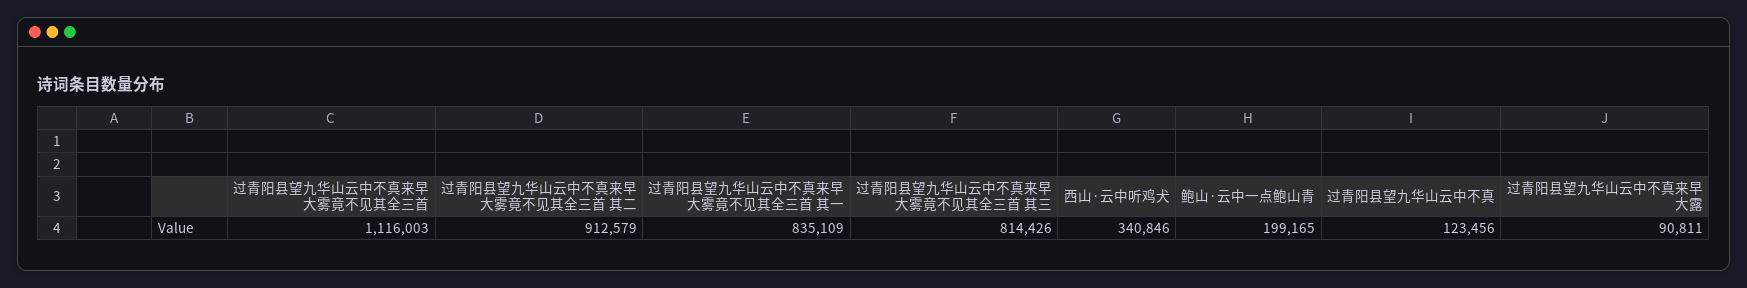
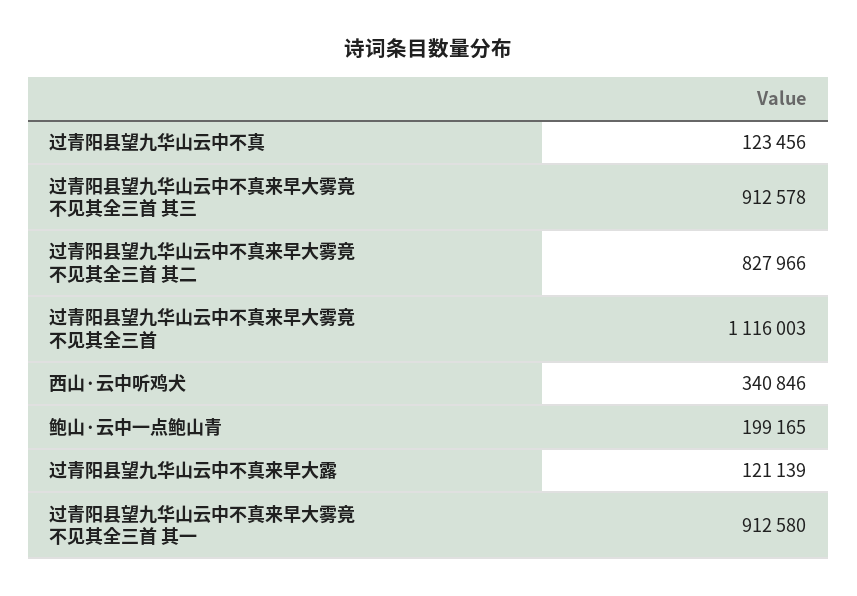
过青阳县望九华山云中不真来早大雾竟不见其全三首 其二: 912579 -> 827966
过青阳县望九华山云中不真来早大雾竟不见其全三首 其一: 835109 -> 912580
过青阳县望九华山云中不真来早大雾竟不见其全三首 其三: 814426 -> 912578
过青阳县望九华山云中不真来早大露: 90811 -> 121139

